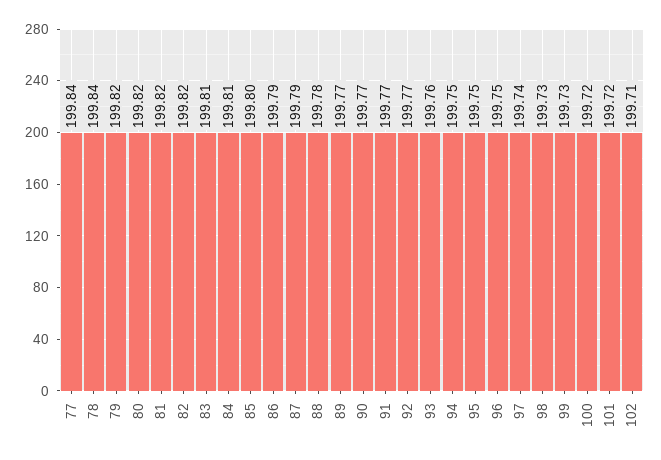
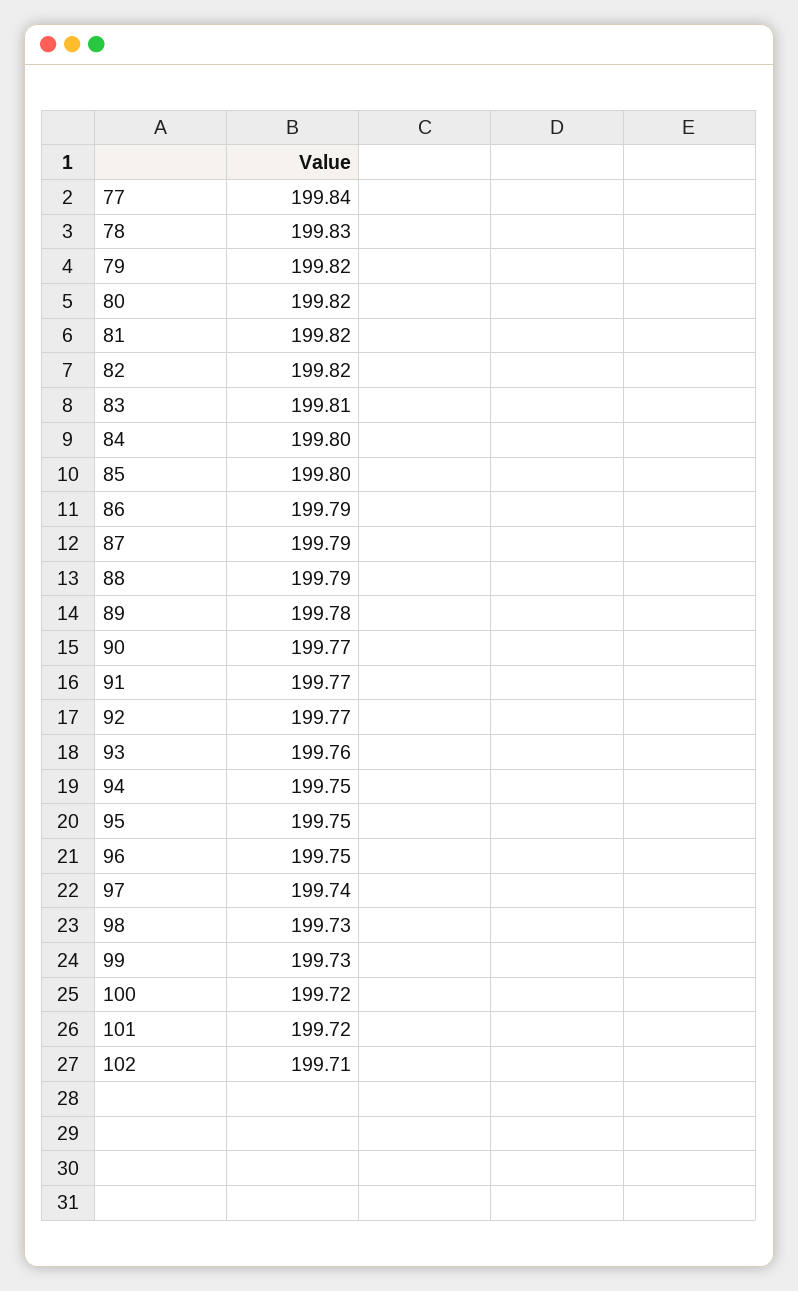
78: 199.84 -> 199.83
84: 199.81 -> 199.8
88: 199.78 -> 199.79
89: 199.77 -> 199.78

